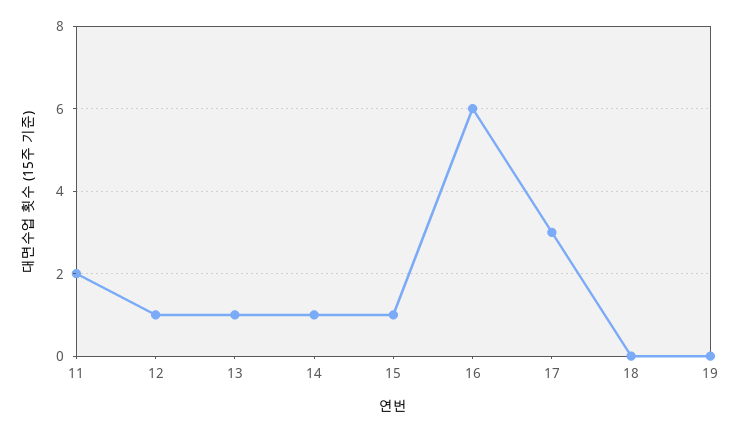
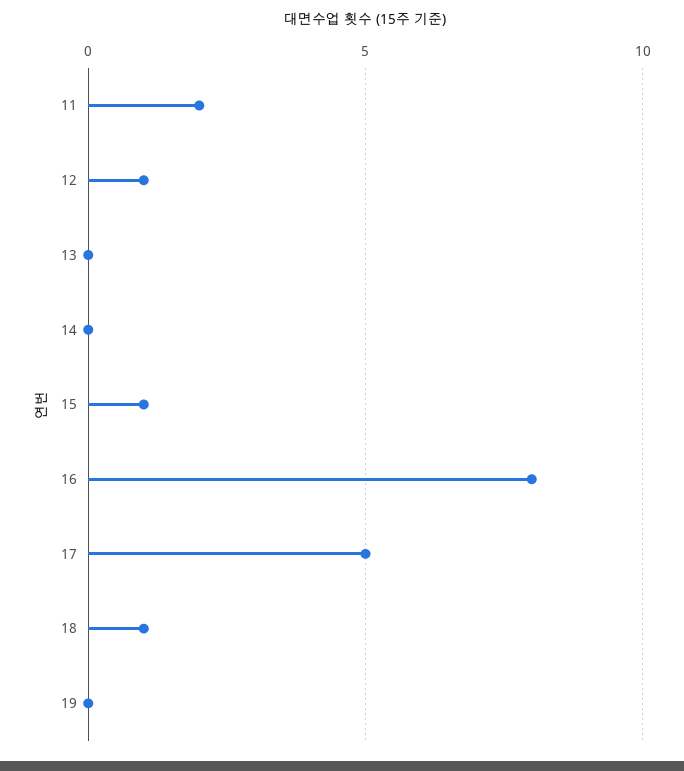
13: 1 -> 0
14: 1 -> 0
16: 6 -> 8
17: 3 -> 5
18: 0 -> 1

